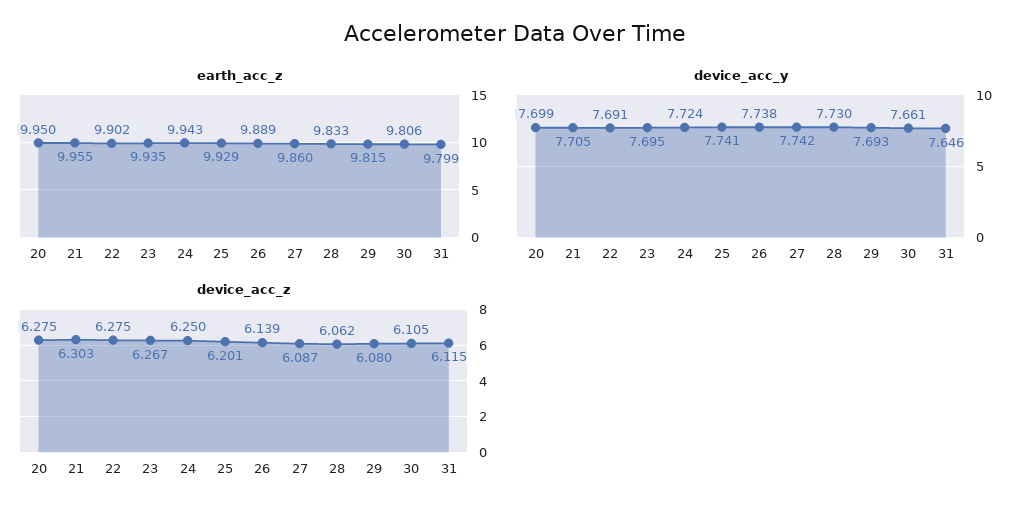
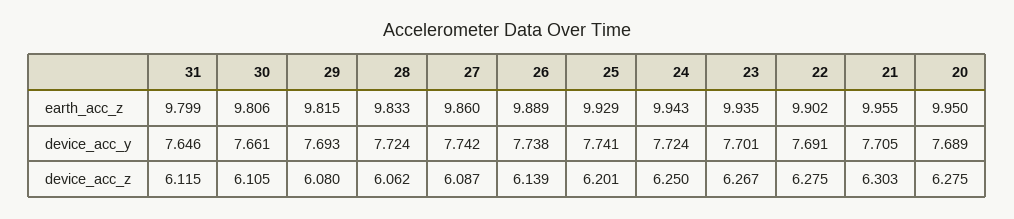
device_acc_y, 20: 7.699 -> 7.689
device_acc_y, 23: 7.695 -> 7.701
device_acc_y, 28: 7.73 -> 7.724

